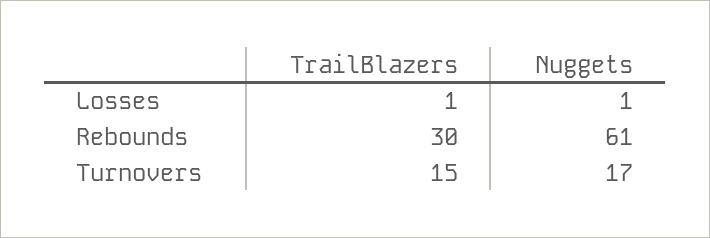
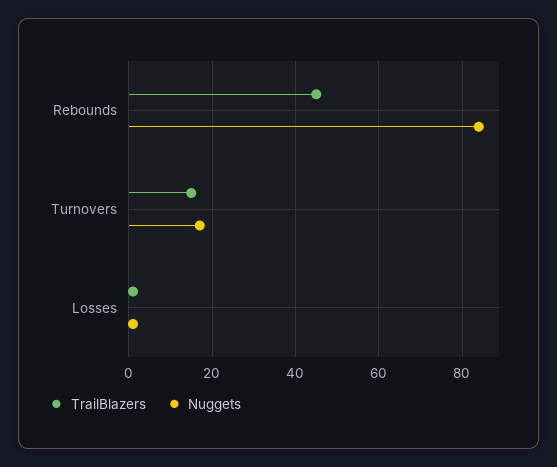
TrailBlazers, Rebounds: 30 -> 45
Nuggets, Rebounds: 61 -> 85

